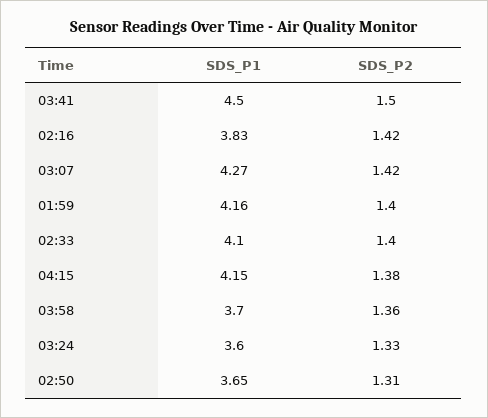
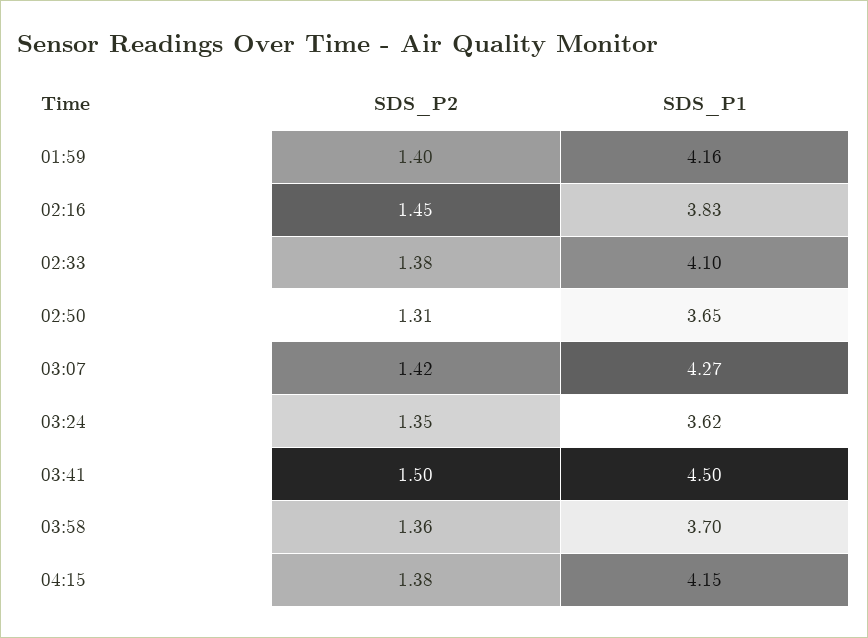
SDS_P2, 02:16: 1.42 -> 1.45
SDS_P2, 02:33: 1.4 -> 1.38
SDS_P1, 03:24: 3.6 -> 3.62
SDS_P2, 03:24: 1.33 -> 1.35

